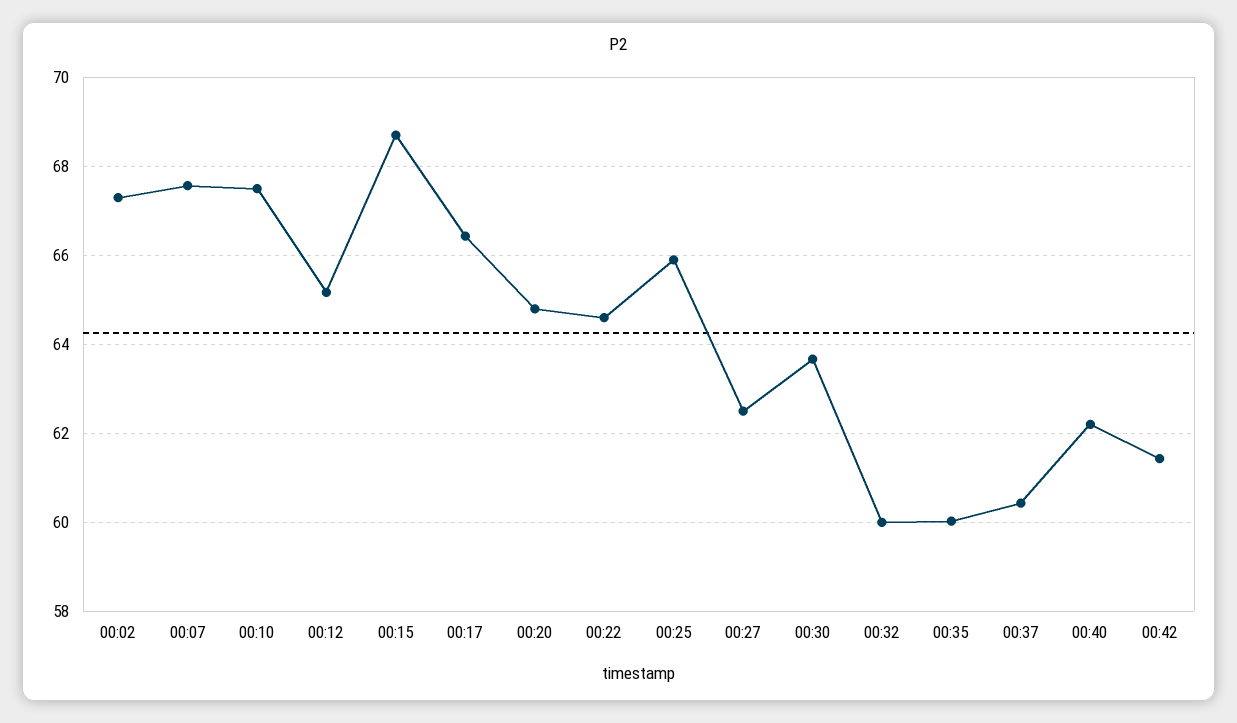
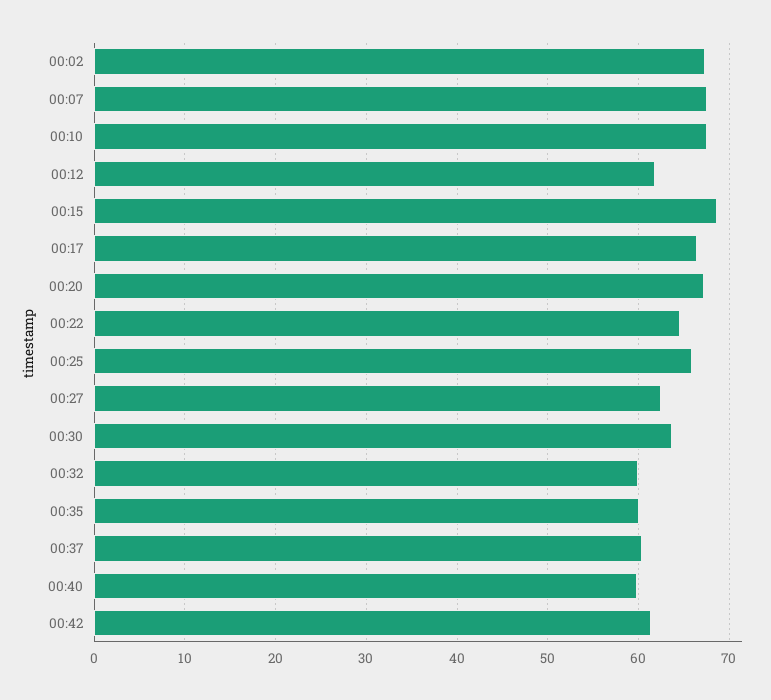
00:12: 65.2 -> 62
00:20: 64.8 -> 67
00:40: 62.2 -> 60

